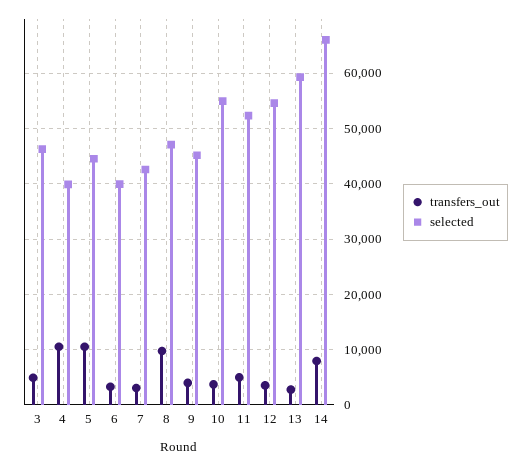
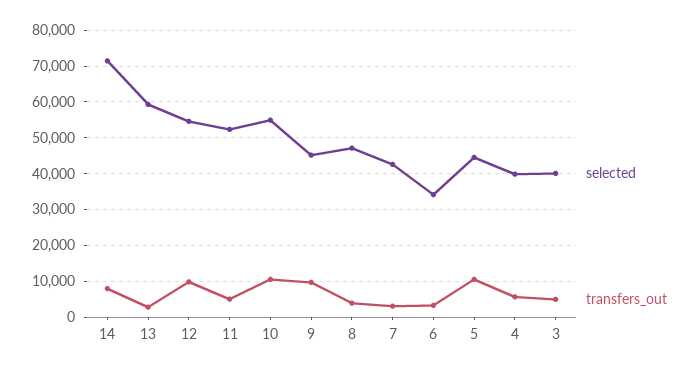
selected, 3: 46000 -> 40000
transfers_out, 4: 10000 -> 6000
selected, 6: 40000 -> 34000
transfers_out, 8: 10000 -> 4000
transfers_out, 9: 4000 -> 10000
transfers_out, 10: 4000 -> 10000
transfers_out, 12: 4000 -> 10000
selected, 14: 66000 -> 72000

